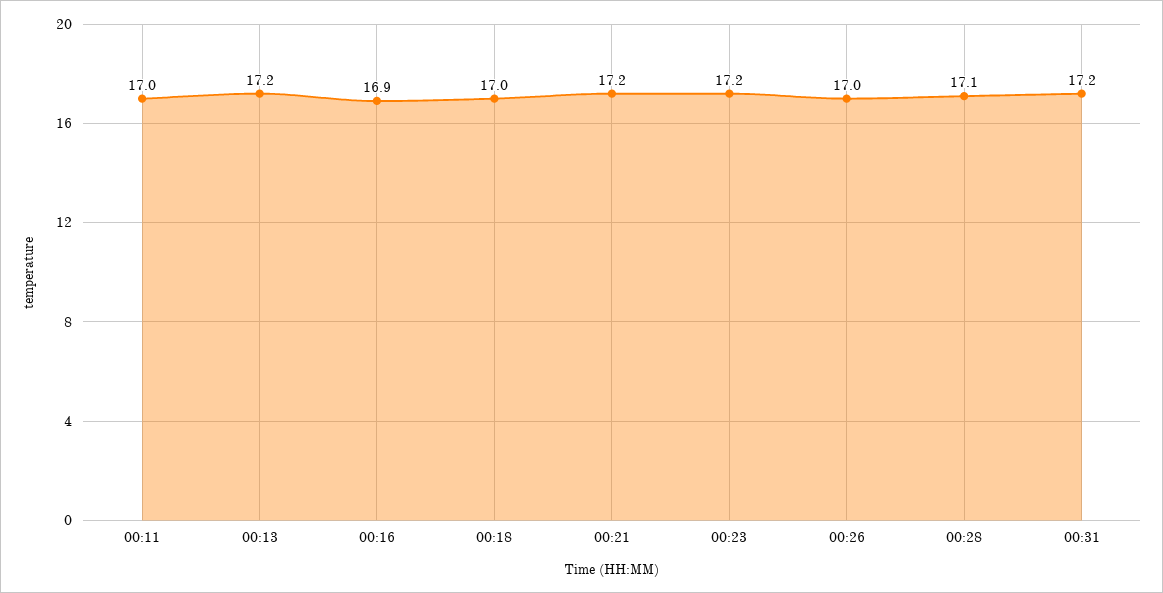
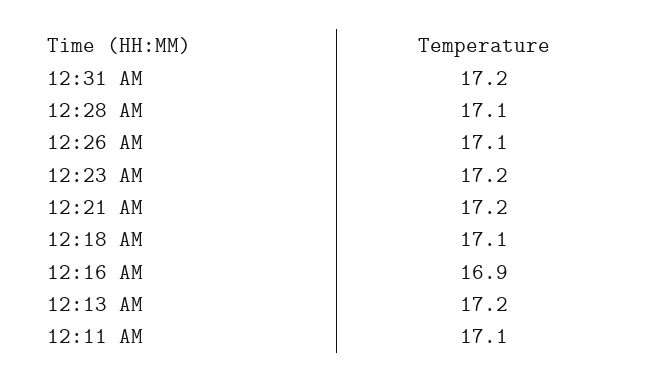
00:11: 17 -> 17.1
00:18: 17 -> 17.1
00:26: 17 -> 17.1

